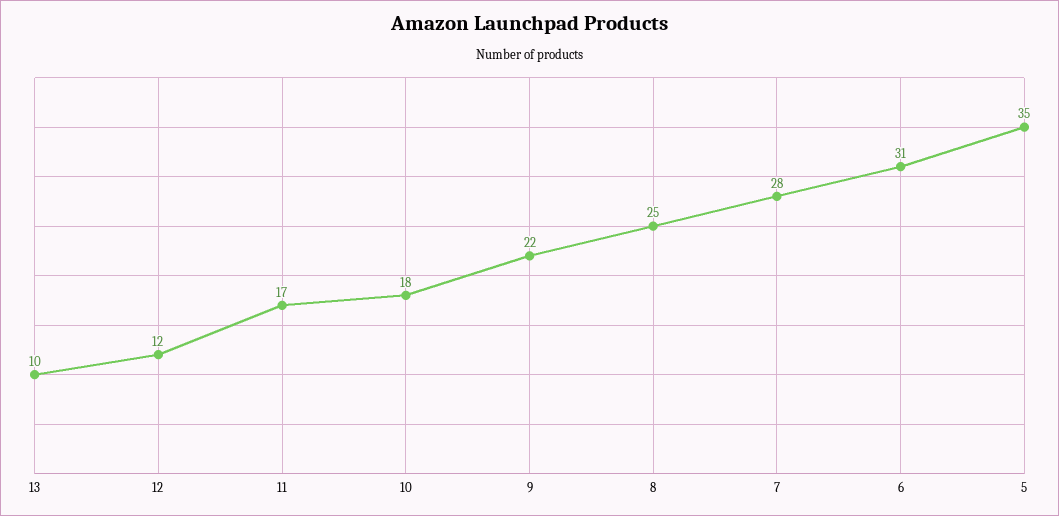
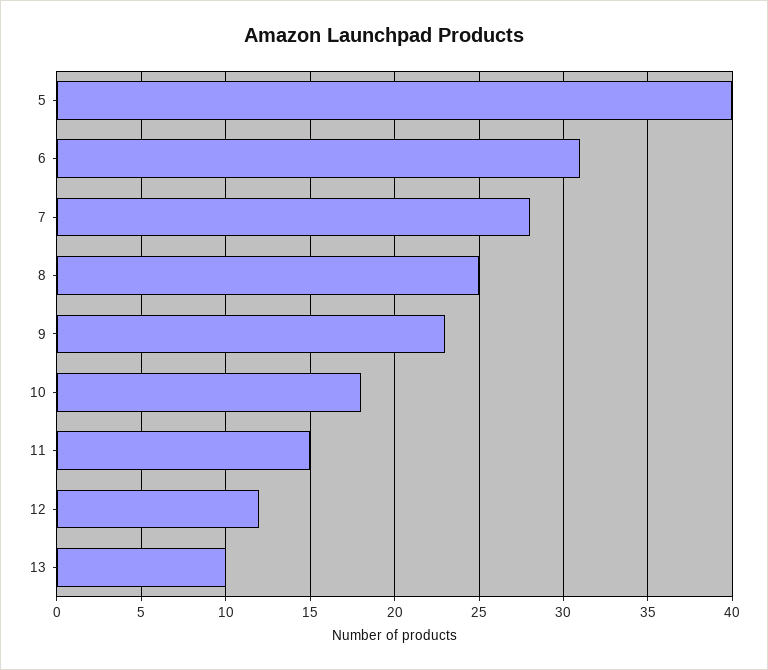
11: 17 -> 15
9: 22 -> 23
5: 35 -> 40

